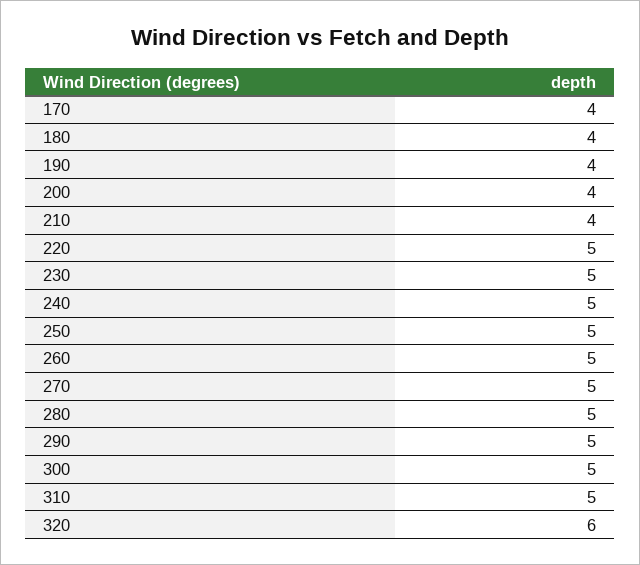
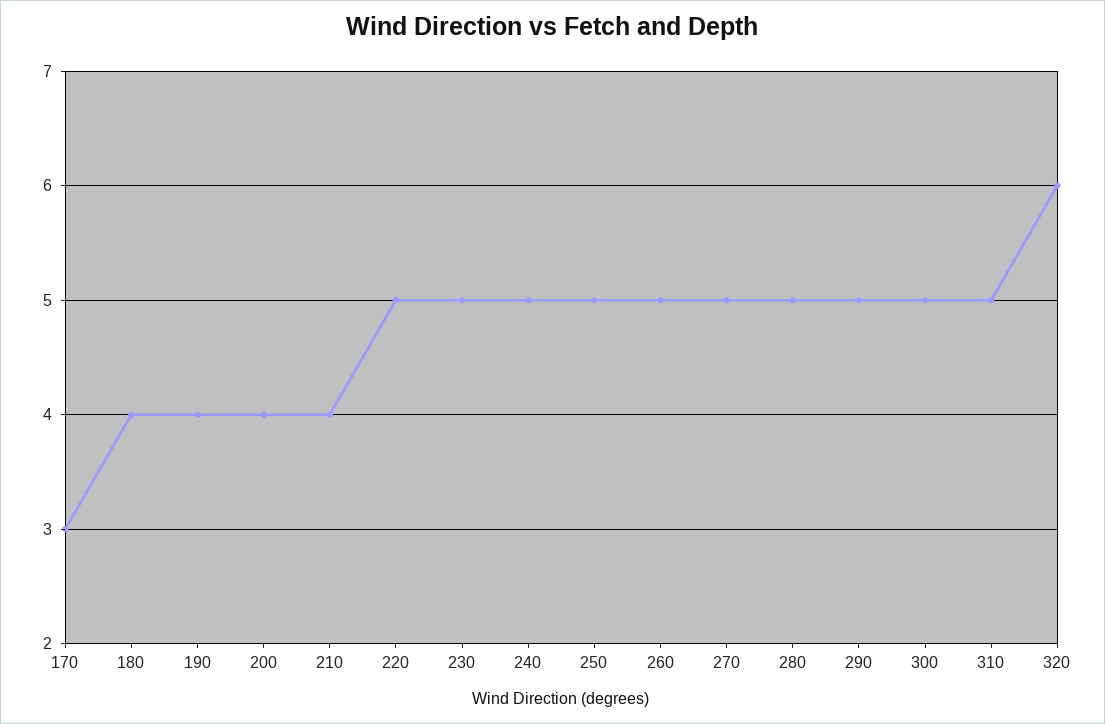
170: 4 -> 3

